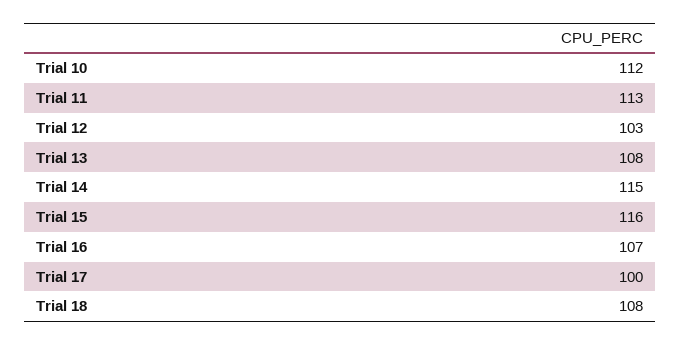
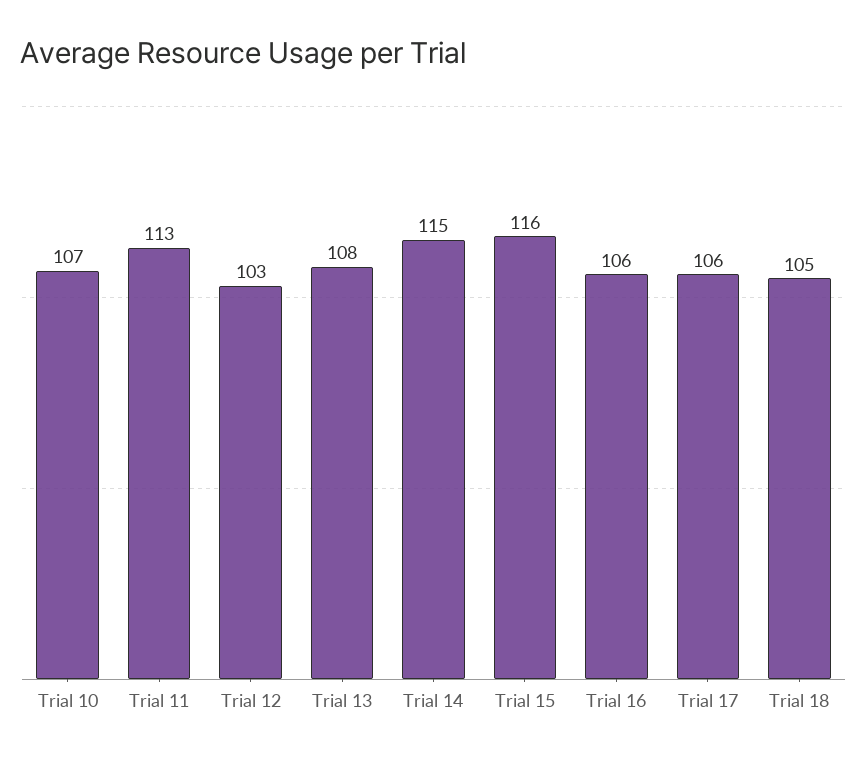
Trial 10: 112 -> 107
Trial 16: 107 -> 106
Trial 17: 100 -> 106
Trial 18: 108 -> 105

